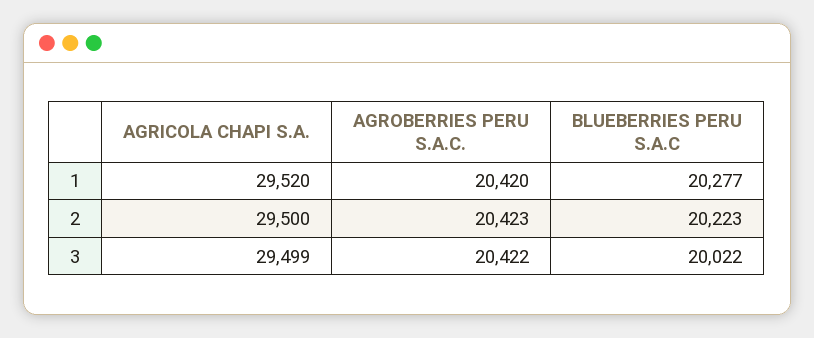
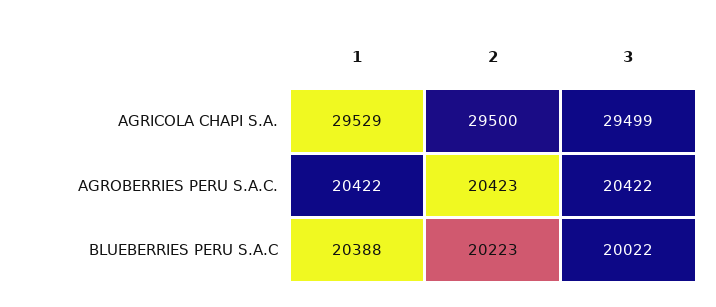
AGRICOLA CHAPI S.A., 1: 29520 -> 29529
AGROBERRIES PERU S.A.C., 1: 20420 -> 20422
BLUEBERRIES PERU S.A.C, 1: 20277 -> 20388

